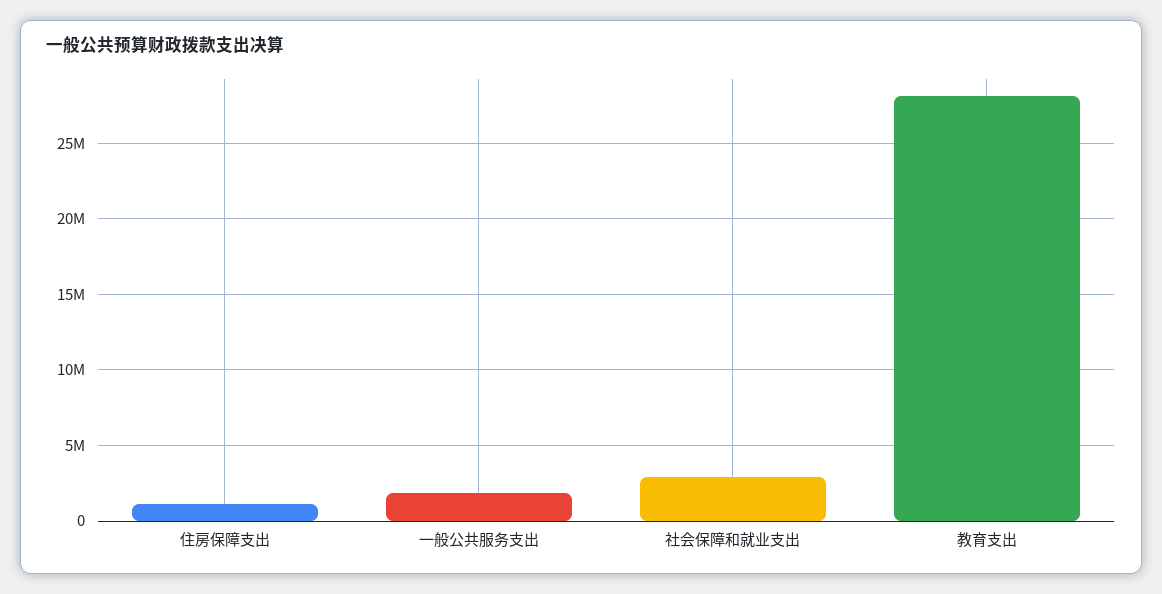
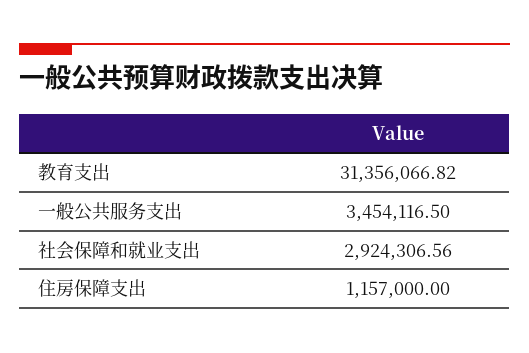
一般公共服务支出: 2000000 -> 3454116.5
教育支出: 28000000 -> 31356066.82

